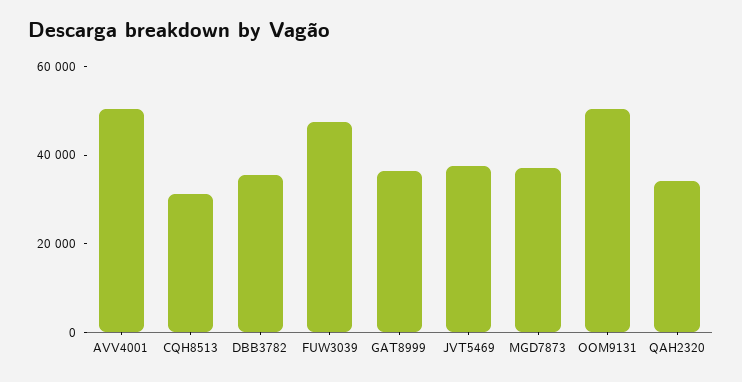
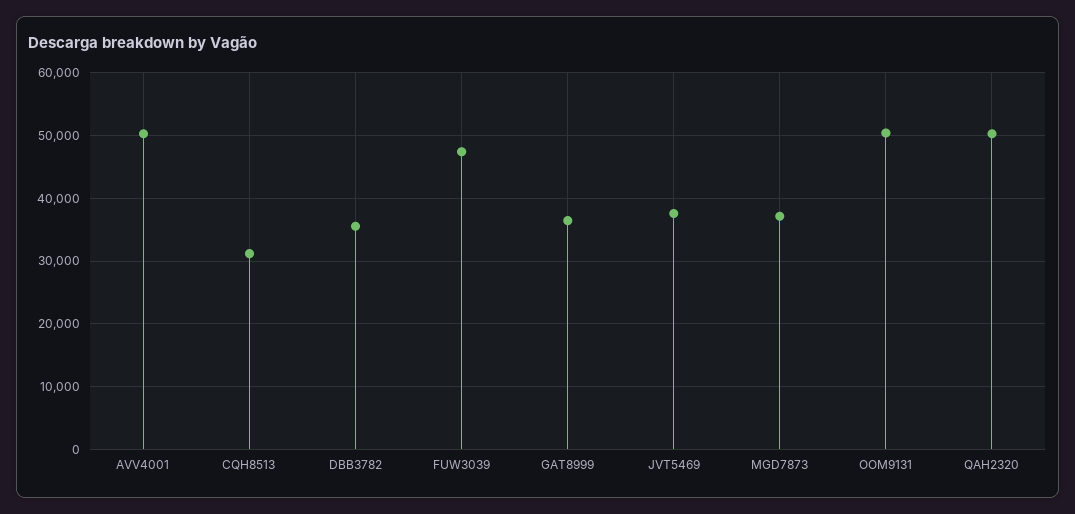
QAH2320: 35000 -> 50000

